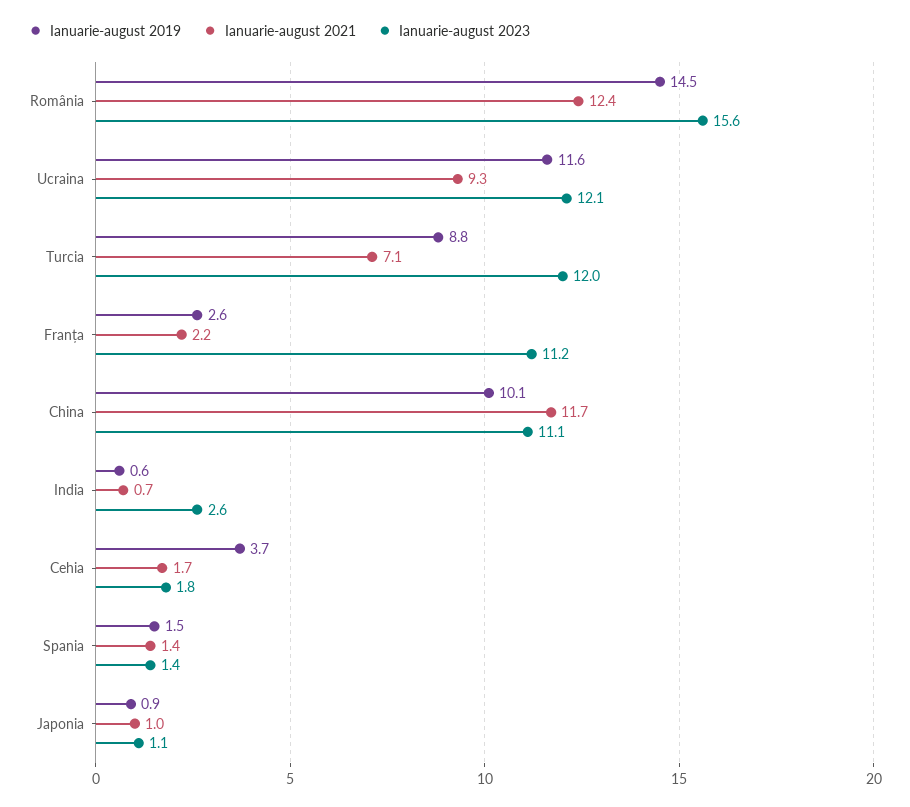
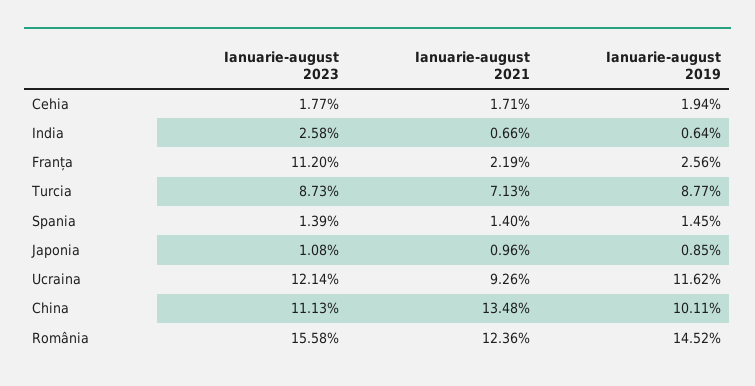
Ianuarie-august 2023, Turcia: 12 -> 8.73
Ianuarie-august 2021, China: 11.7 -> 13.48
Ianuarie-august 2019, Cehia: 3.7 -> 1.94

